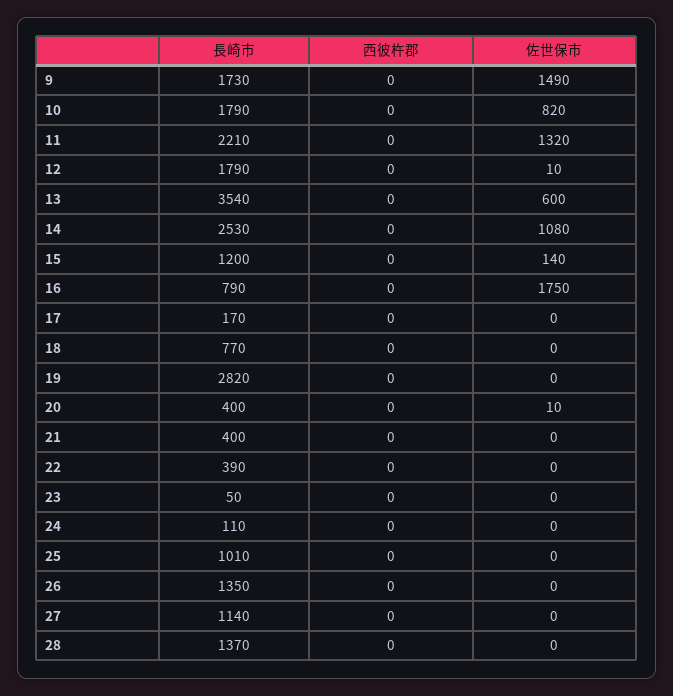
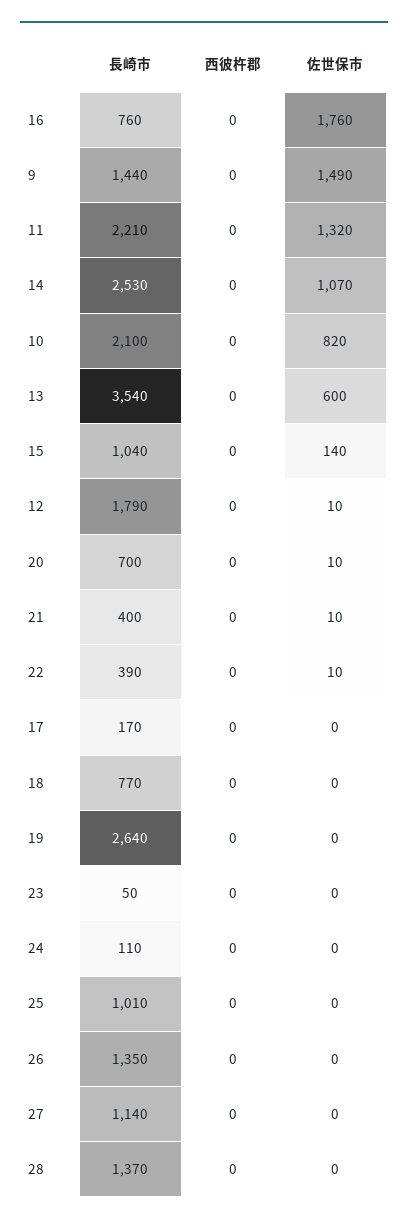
長崎市, 9: 1730 -> 1440
長崎市, 10: 1790 -> 2100
佐世保市, 14: 1080 -> 1070
長崎市, 15: 1200 -> 1040
長崎市, 16: 790 -> 760
佐世保市, 16: 1750 -> 1760
長崎市, 19: 2820 -> 2640
長崎市, 20: 400 -> 700
佐世保市, 21: 0 -> 10
佐世保市, 22: 0 -> 10

